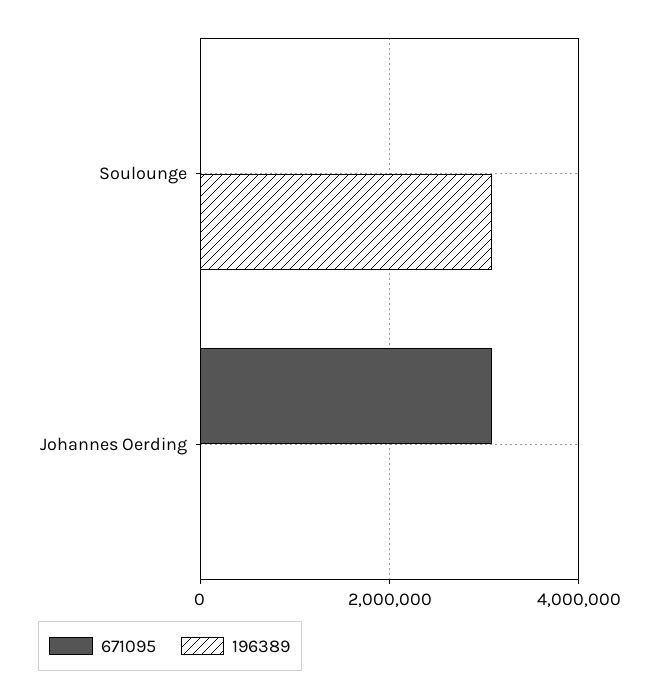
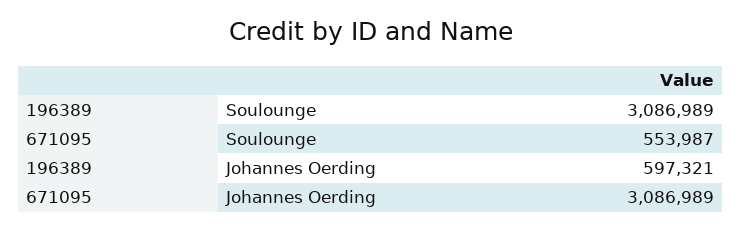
671095, Soulounge: 0 -> 553987
196389, Johannes Oerding: 0 -> 597321

